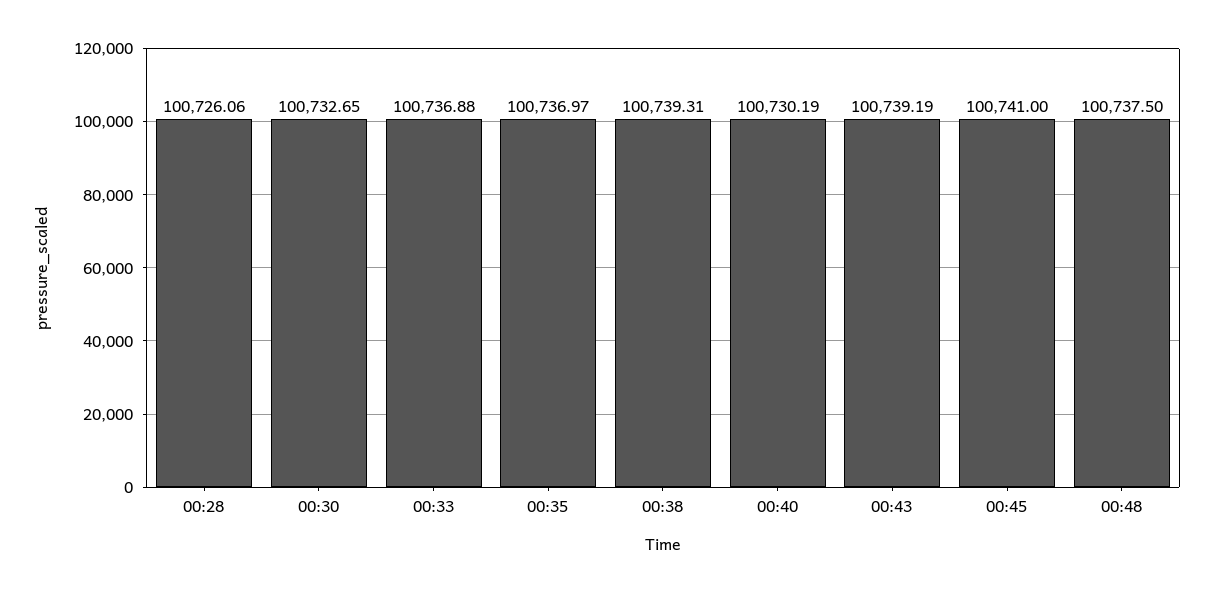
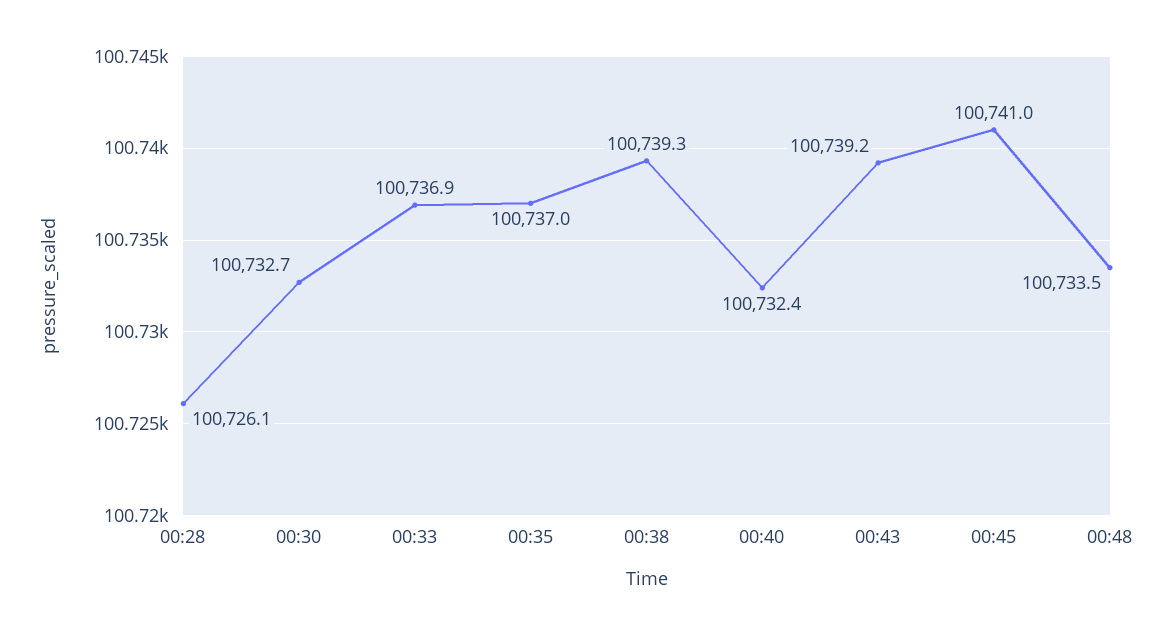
00:40: 100730.19 -> 100732.4
00:48: 100737.5 -> 100733.5

